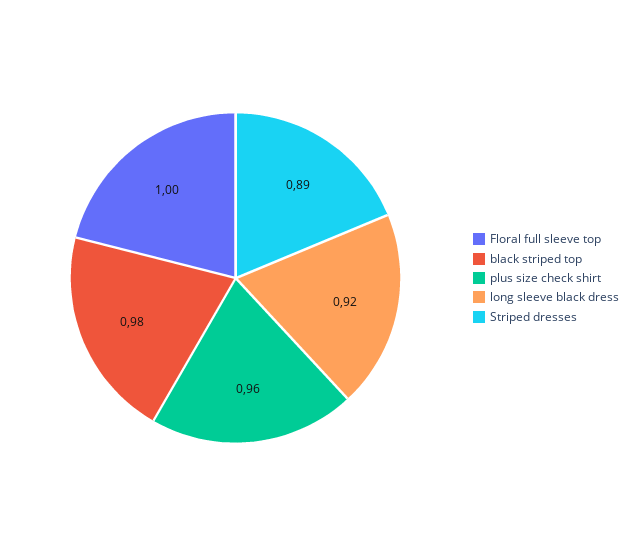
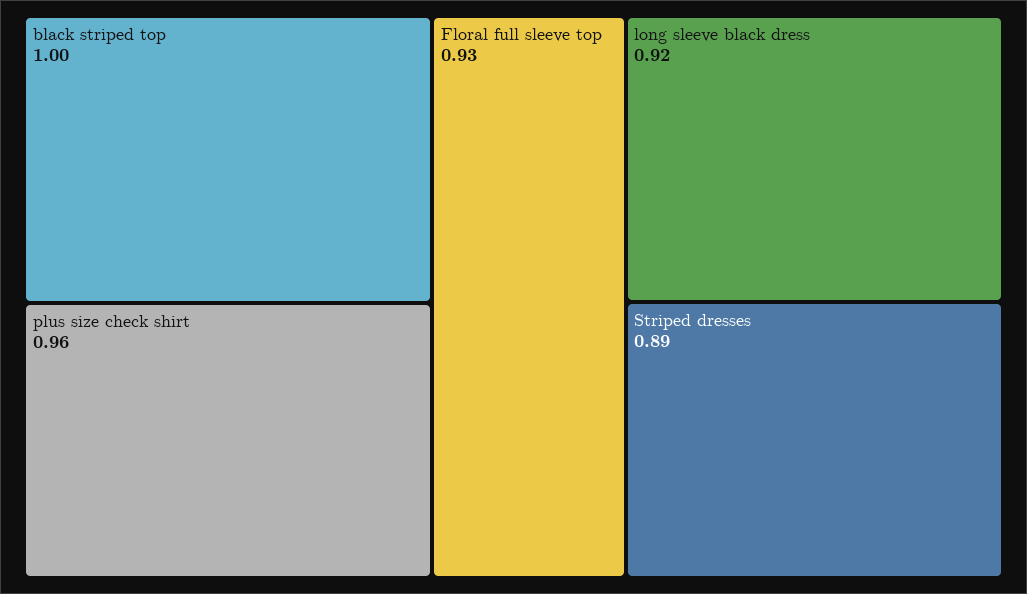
Floral full sleeve top: 1 -> 0.93
black striped top: 0.98 -> 1

